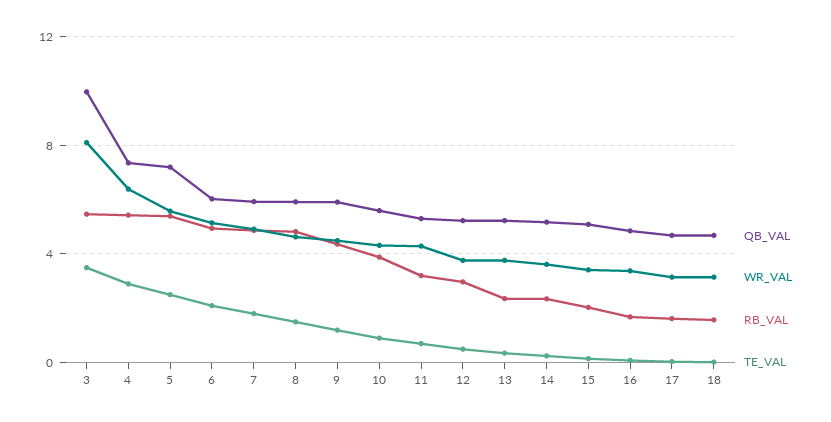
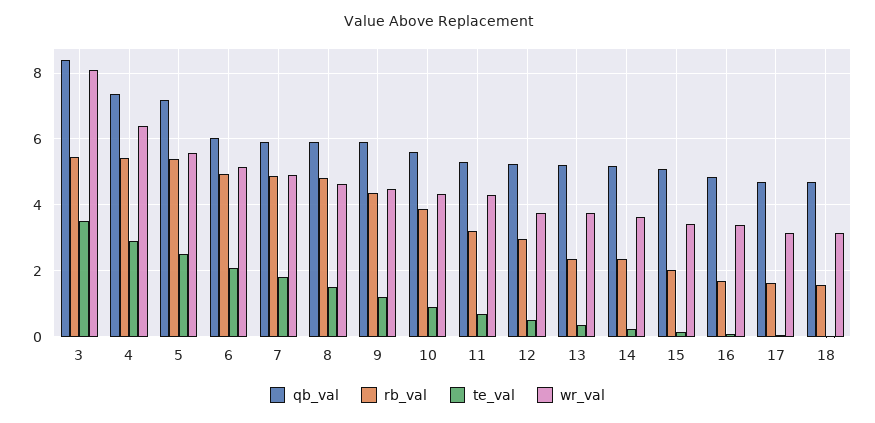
QB_VAL, 3: 10 -> 8.4

